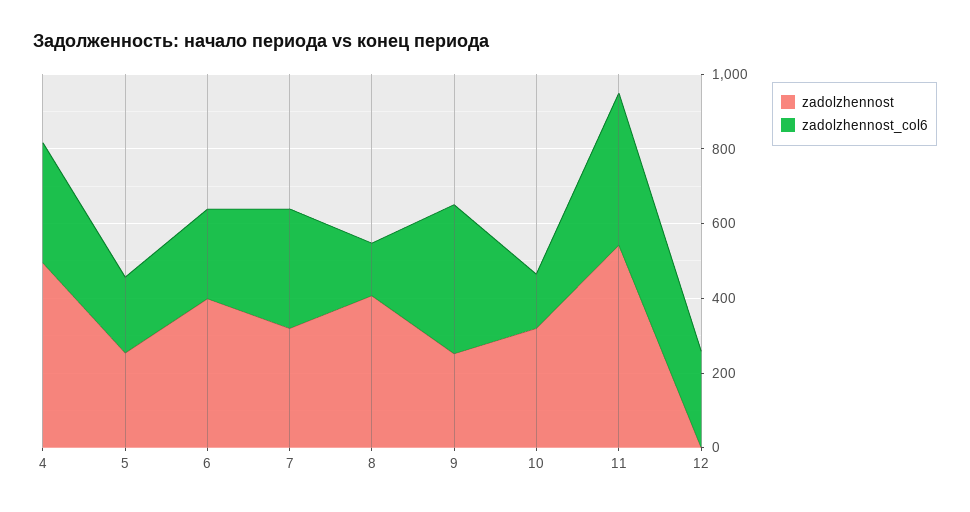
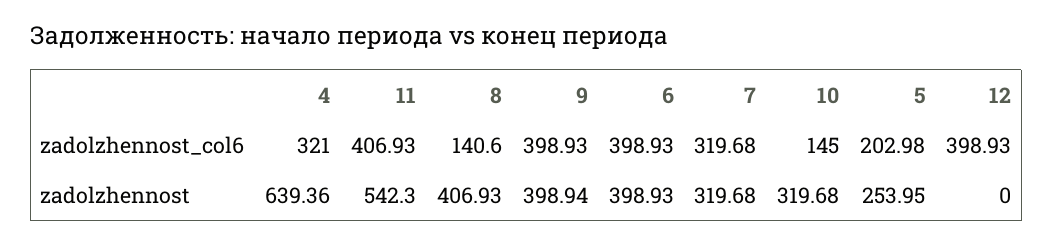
zadolzhennost, 4: 500 -> 639.36
zadolzhennost_col6, 6: 250 -> 398.93
zadolzhennost, 9: 250 -> 398.94
zadolzhennost_col6, 12: 250 -> 398.93

